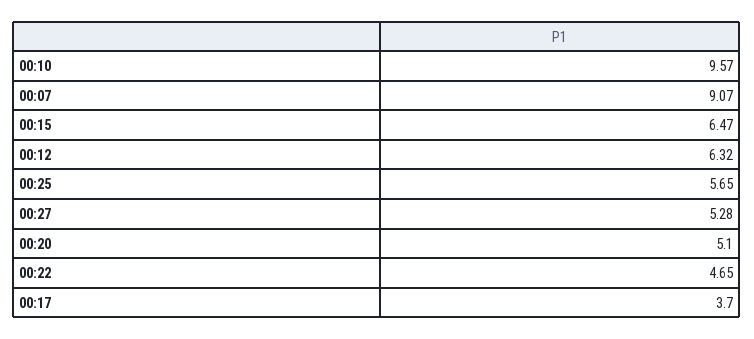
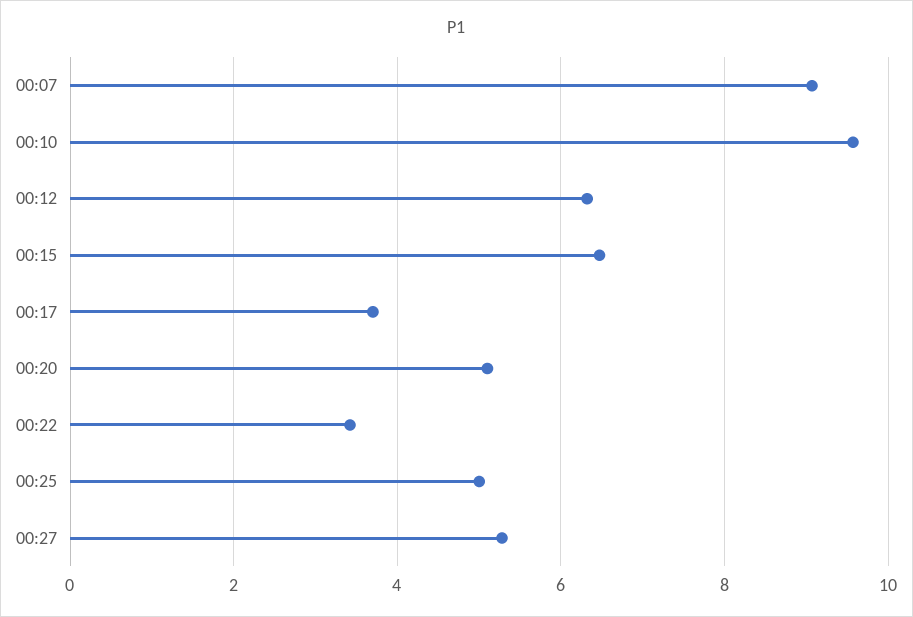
00:25: 5.65 -> 5
00:22: 4.65 -> 3.4

